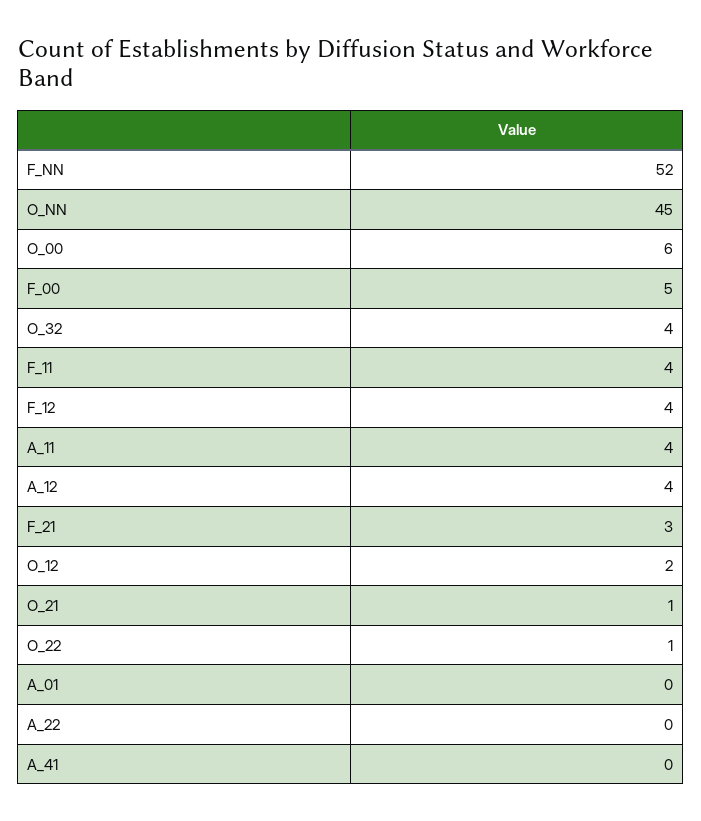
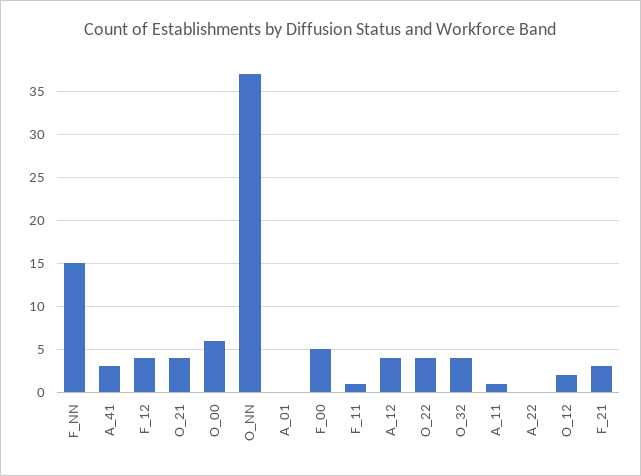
F_NN: 52 -> 15
O_NN: 45 -> 37
F_11: 4 -> 1
A_11: 4 -> 1
O_21: 1 -> 4
O_22: 1 -> 4
A_41: 0 -> 3

